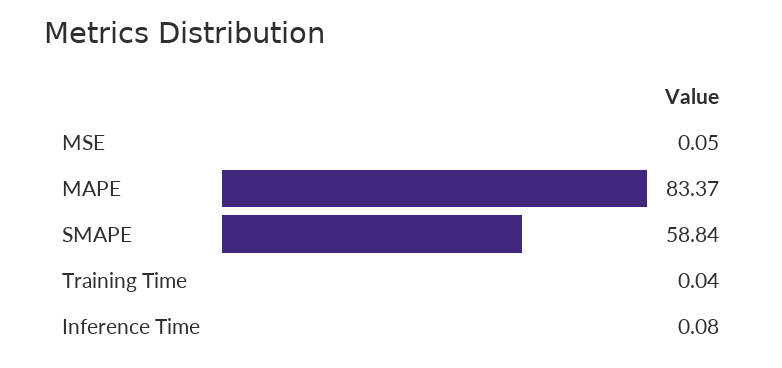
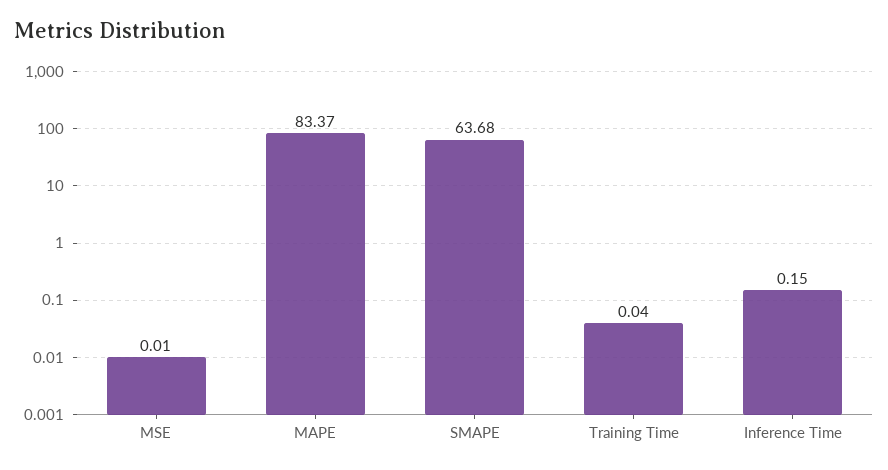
MSE: 0.05 -> 0.01
SMAPE: 58.84 -> 63.68
Inference Time: 0.08 -> 0.15

